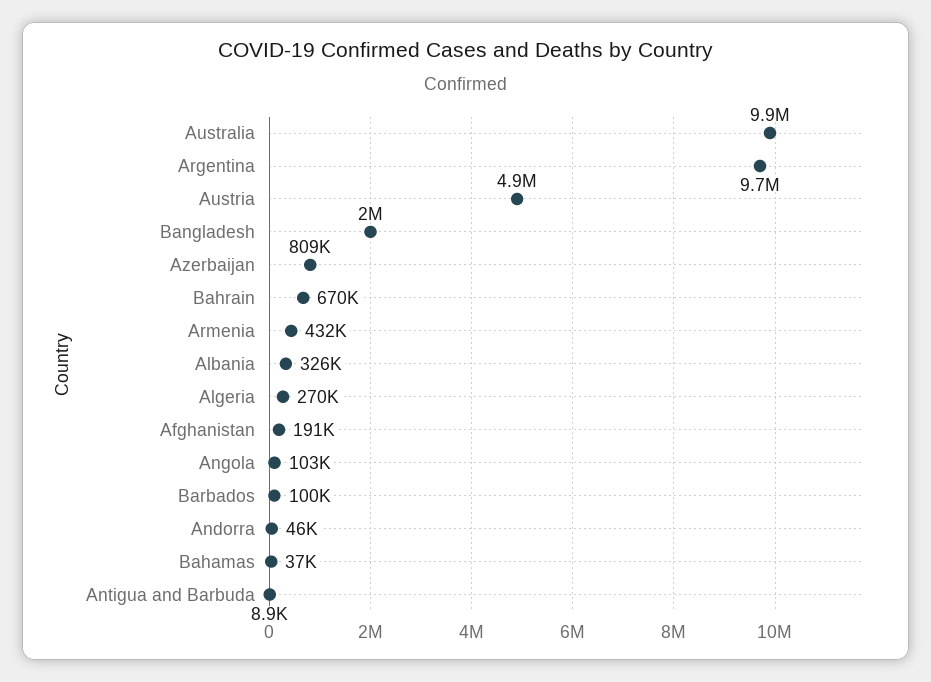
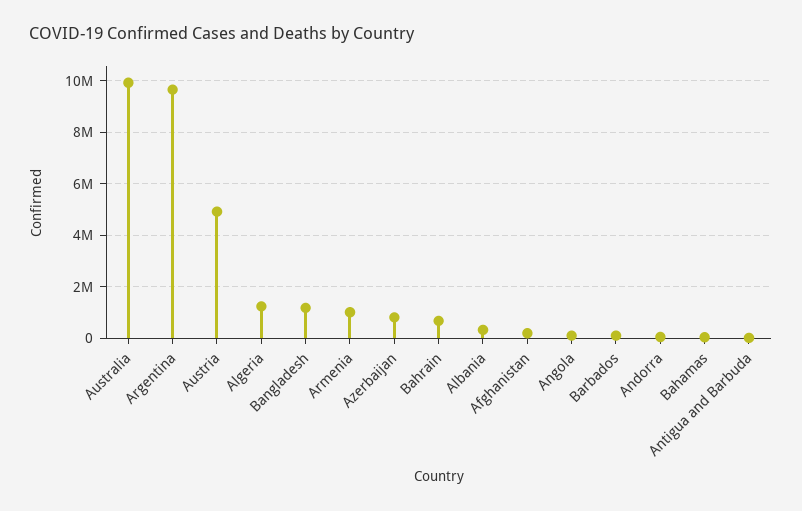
Bangladesh: 2000000 -> 1250000
Armenia: 432000 -> 1000000
Algeria: 270000 -> 1250000

